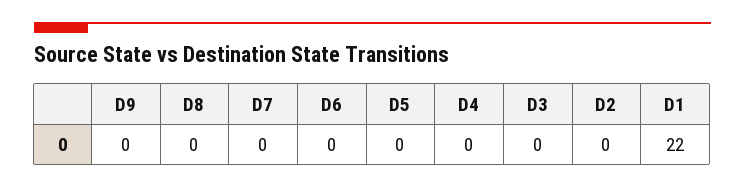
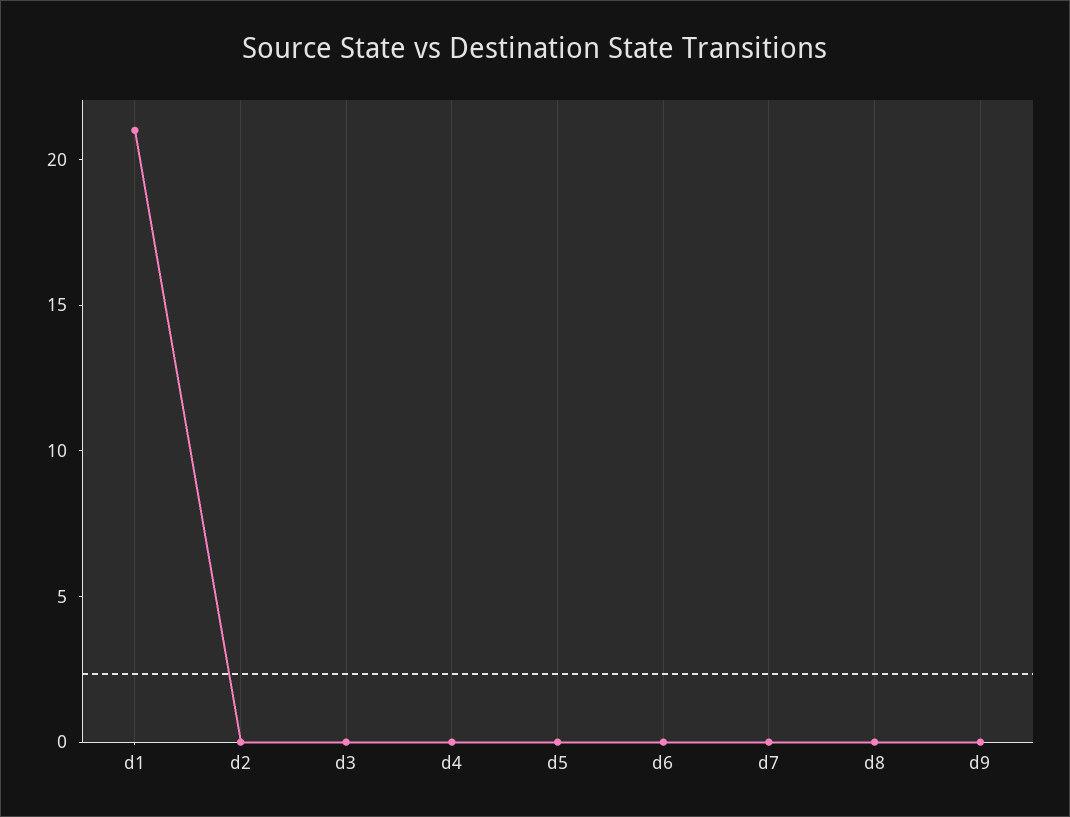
D1: 22 -> 21

